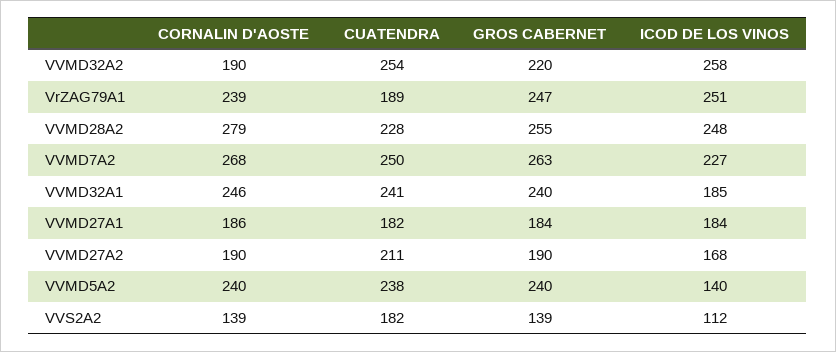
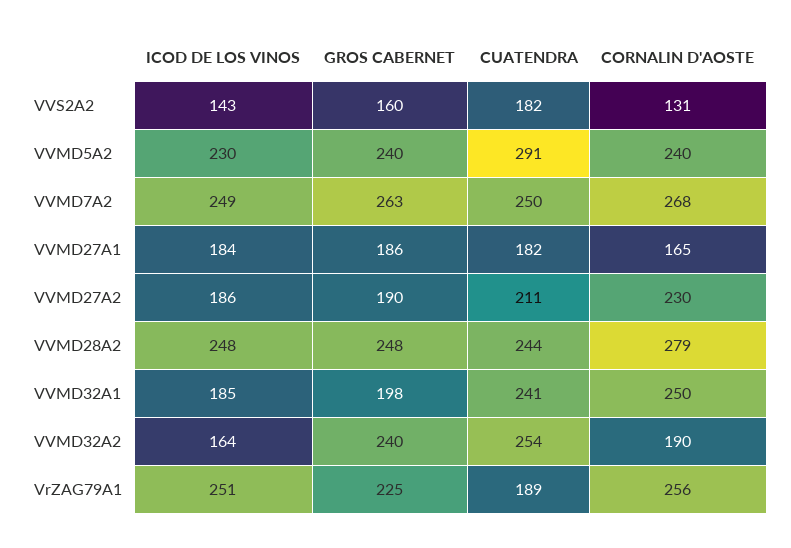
GROS CABERNET, VVMD32A2: 220 -> 240
ICOD DE LOS VINOS, VVMD32A2: 258 -> 164
CORNALIN D'AOSTE, VrZAG79A1: 239 -> 256
GROS CABERNET, VrZAG79A1: 247 -> 225
CUATENDRA, VVMD28A2: 228 -> 244
GROS CABERNET, VVMD28A2: 255 -> 248
ICOD DE LOS VINOS, VVMD7A2: 227 -> 249
CORNALIN D'AOSTE, VVMD32A1: 246 -> 250
GROS CABERNET, VVMD32A1: 240 -> 198
CORNALIN D'AOSTE, VVMD27A1: 186 -> 165
GROS CABERNET, VVMD27A1: 184 -> 186
CORNALIN D'AOSTE, VVMD27A2: 190 -> 230
ICOD DE LOS VINOS, VVMD27A2: 168 -> 186
CUATENDRA, VVMD5A2: 238 -> 291
ICOD DE LOS VINOS, VVMD5A2: 140 -> 230
CORNALIN D'AOSTE, VVS2A2: 139 -> 131
GROS CABERNET, VVS2A2: 139 -> 160
ICOD DE LOS VINOS, VVS2A2: 112 -> 143

